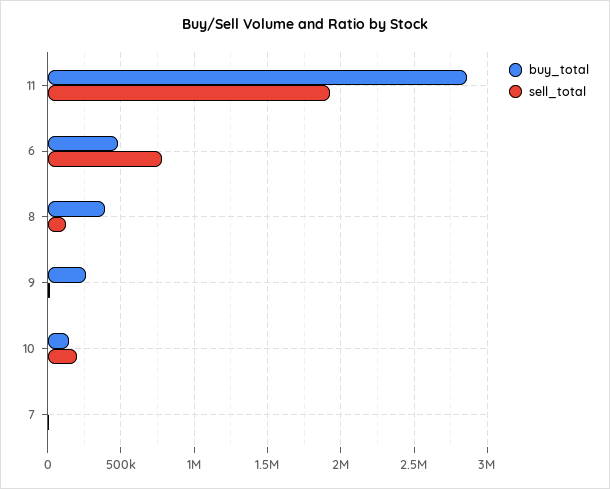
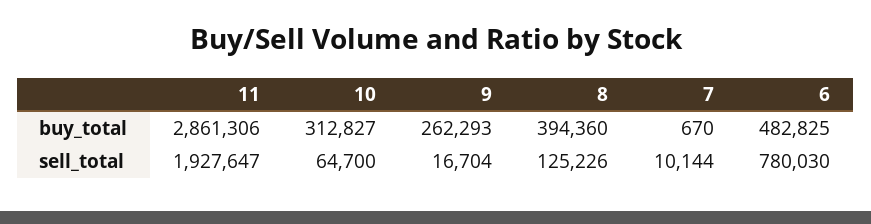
buy_total, 10: 150000 -> 312827
sell_total, 10: 200000 -> 64700

